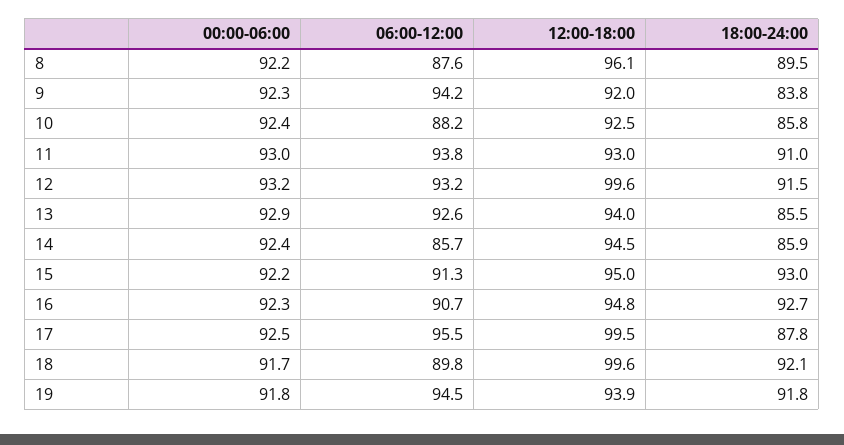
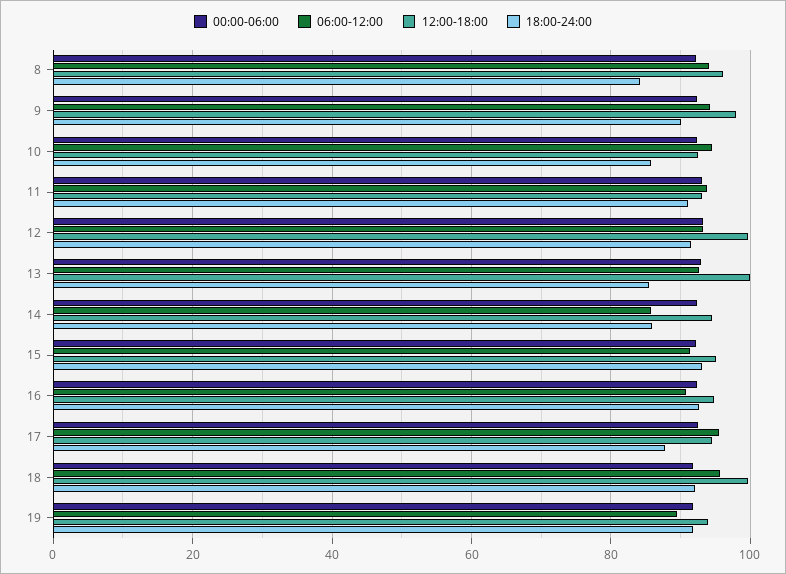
06:00-12:00, 8: 87.6 -> 94
18:00-24:00, 8: 89.5 -> 84
12:00-18:00, 9: 92 -> 98
18:00-24:00, 9: 83.8 -> 90
06:00-12:00, 10: 88.2 -> 94
12:00-18:00, 13: 94 -> 100
12:00-18:00, 17: 99.5 -> 94
06:00-12:00, 18: 89.8 -> 96
06:00-12:00, 19: 94.5 -> 90

